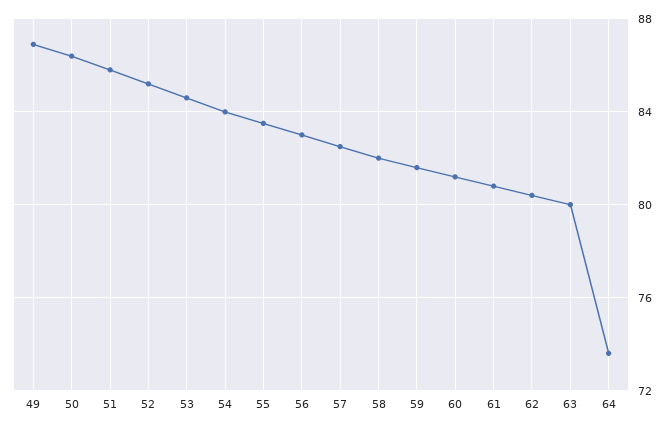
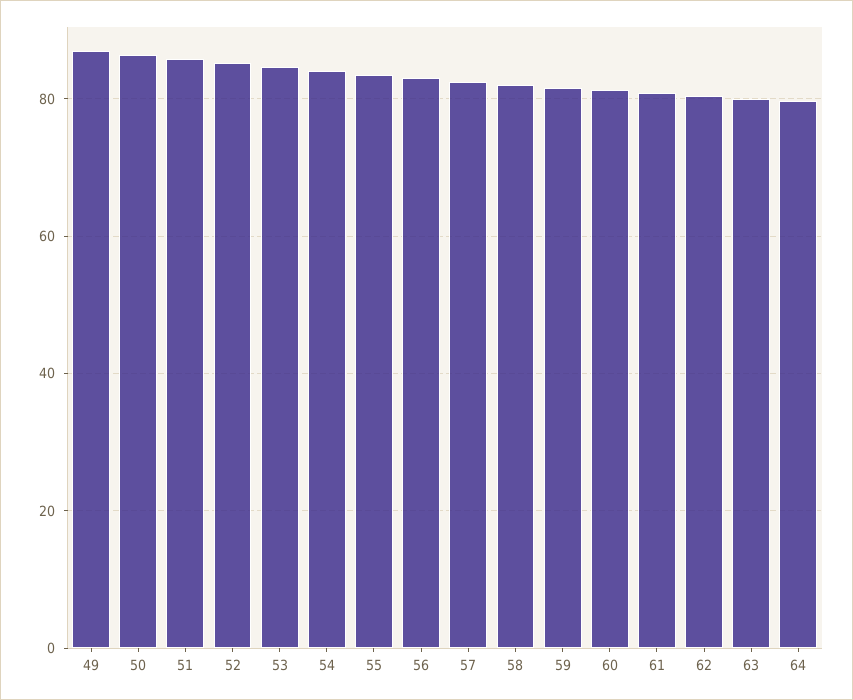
64: 73.5 -> 80

